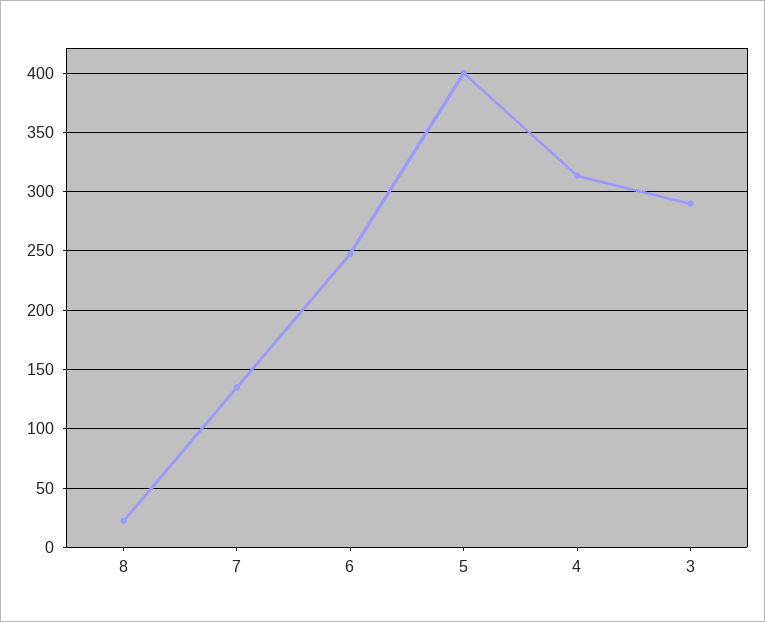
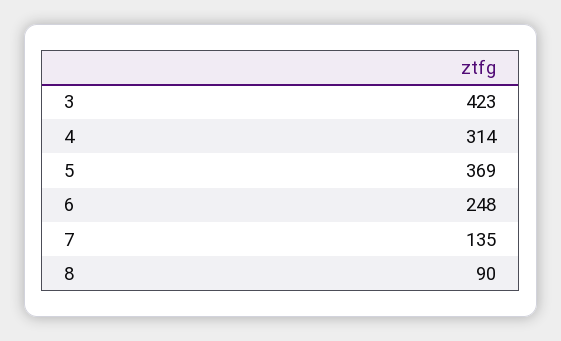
8: 20 -> 90
5: 400 -> 369
3: 290 -> 423

